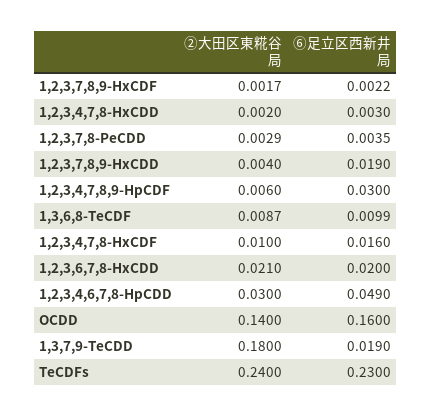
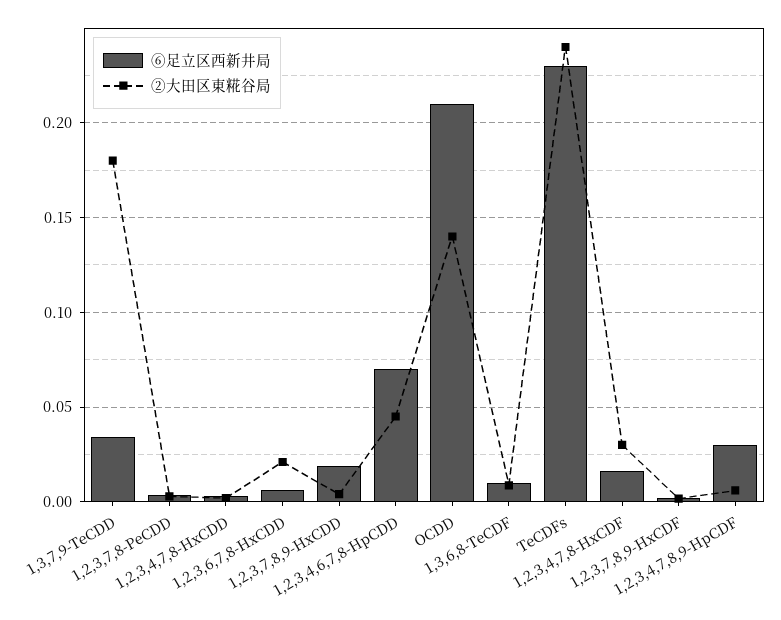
②大田区東糀谷局, 1,2,3,4,7,8-HxCDF: 0.01 -> 0.03
⑥足立区西新井局, 1,2,3,6,7,8-HxCDD: 0.02 -> 0.005
②大田区東糀谷局, 1,2,3,4,6,7,8-HpCDD: 0.03 -> 0.045
⑥足立区西新井局, 1,2,3,4,6,7,8-HpCDD: 0.049 -> 0.07
⑥足立区西新井局, OCDD: 0.16 -> 0.21
⑥足立区西新井局, 1,3,7,9-TeCDD: 0.019 -> 0.035

